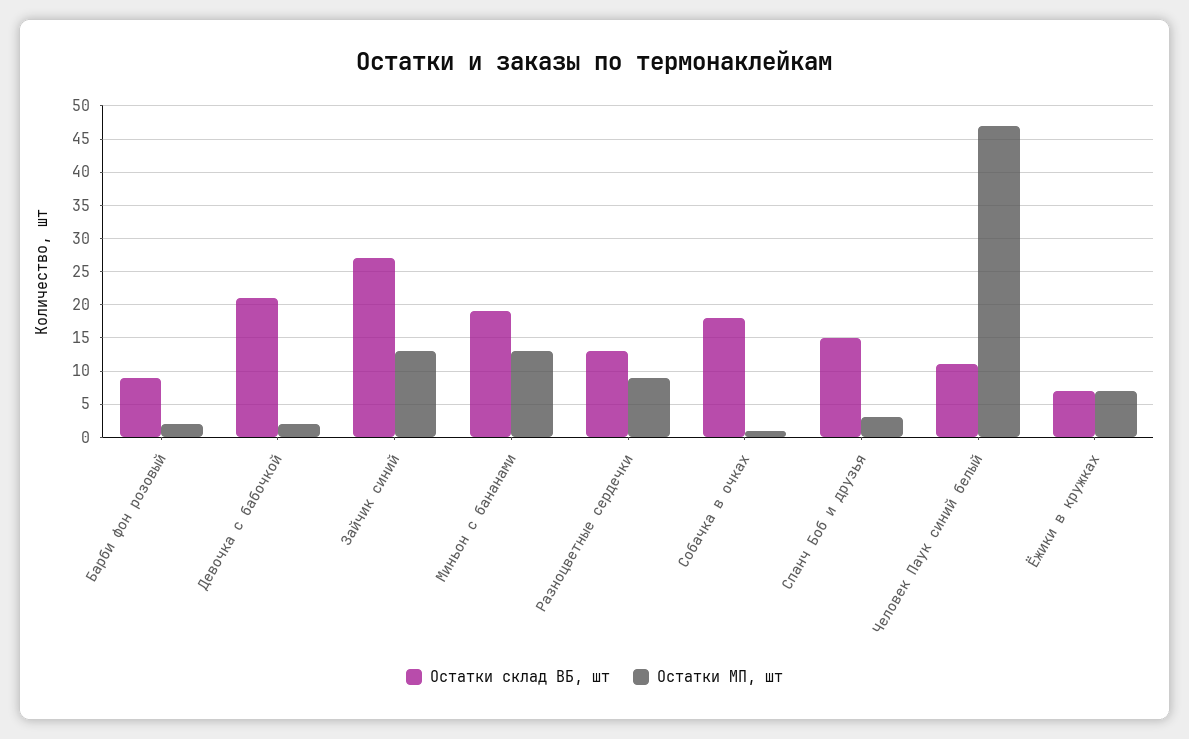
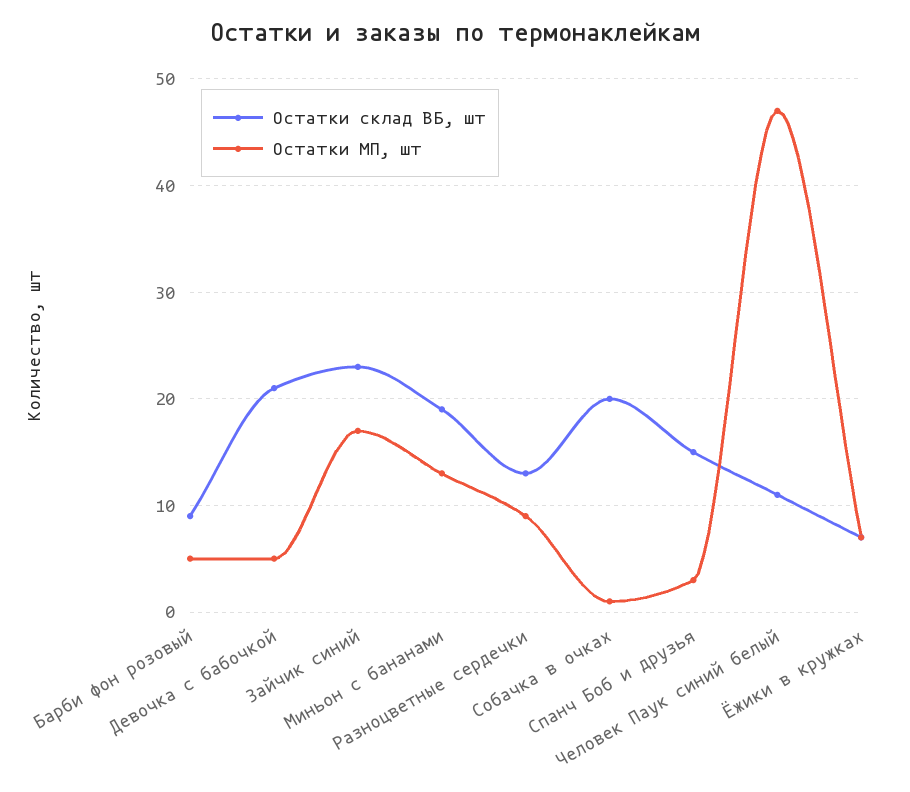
Остатки МП, шт, Барби фон розовый: 2 -> 5
Остатки МП, шт, Девочка с бабочкой: 2 -> 5
Остатки склад ВБ, шт, Зайчик синий: 27 -> 23
Остатки МП, шт, Зайчик синий: 13 -> 17
Остатки склад ВБ, шт, Собачка в очках: 18 -> 20

